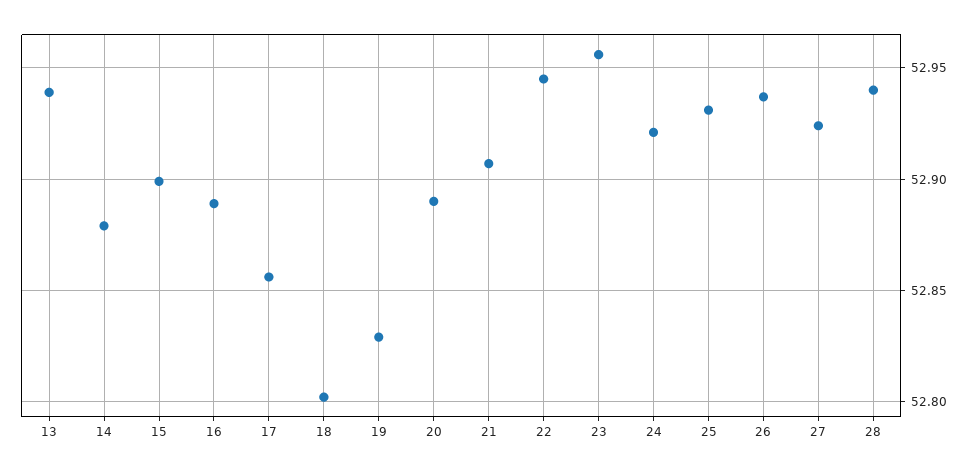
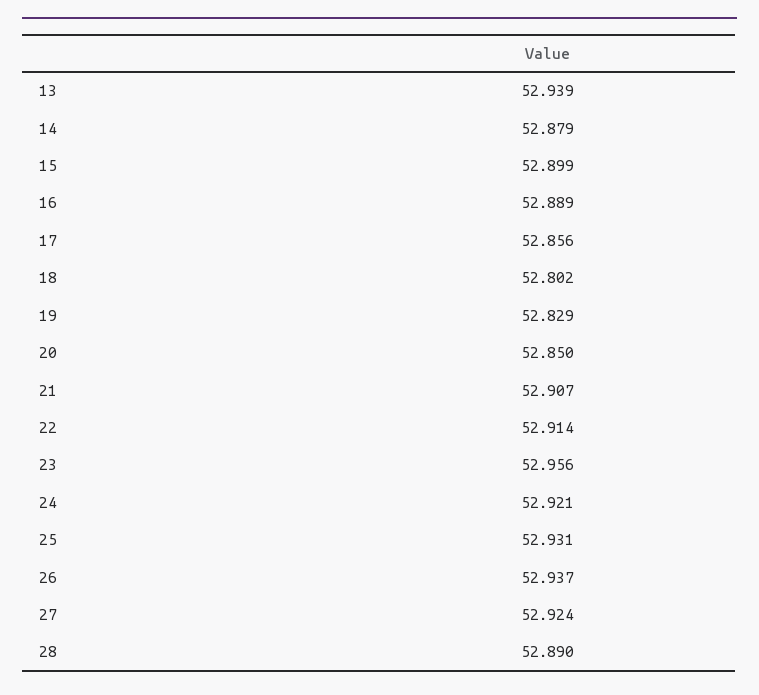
20: 52.89 -> 52.85
22: 52.945 -> 52.914
28: 52.94 -> 52.89

